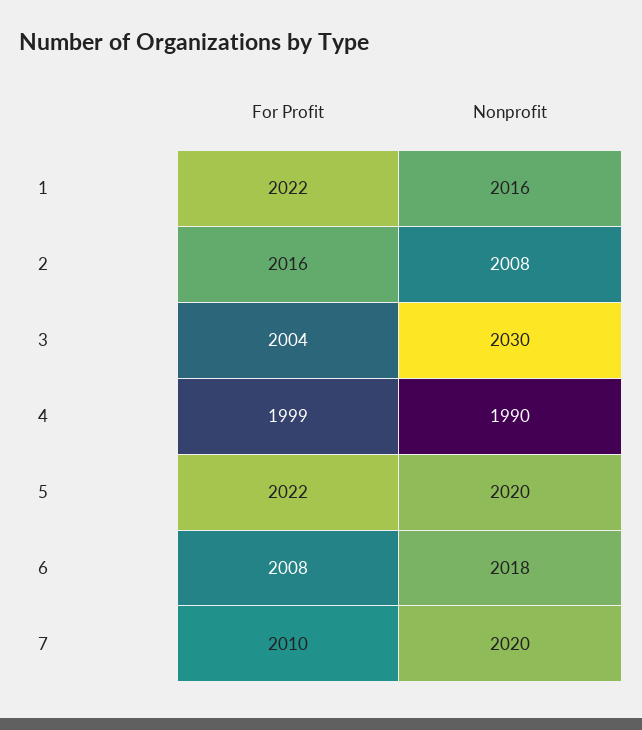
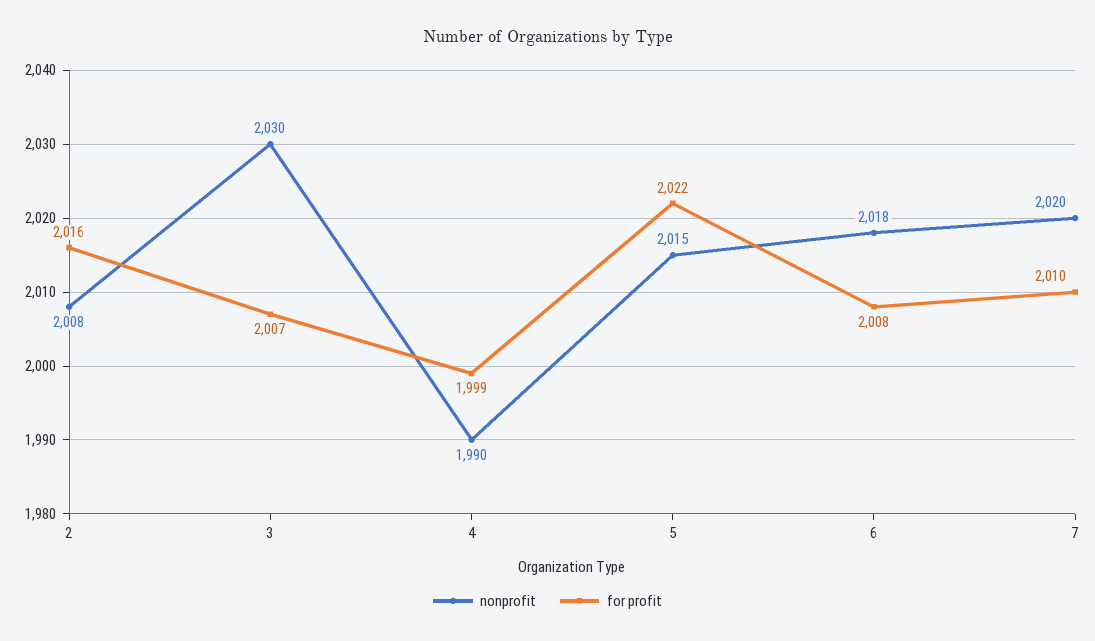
For Profit, 1: 2022 -> none
Nonprofit, 1: 2016 -> none
For Profit, 3: 2004 -> 2007
Nonprofit, 5: 2020 -> 2015

